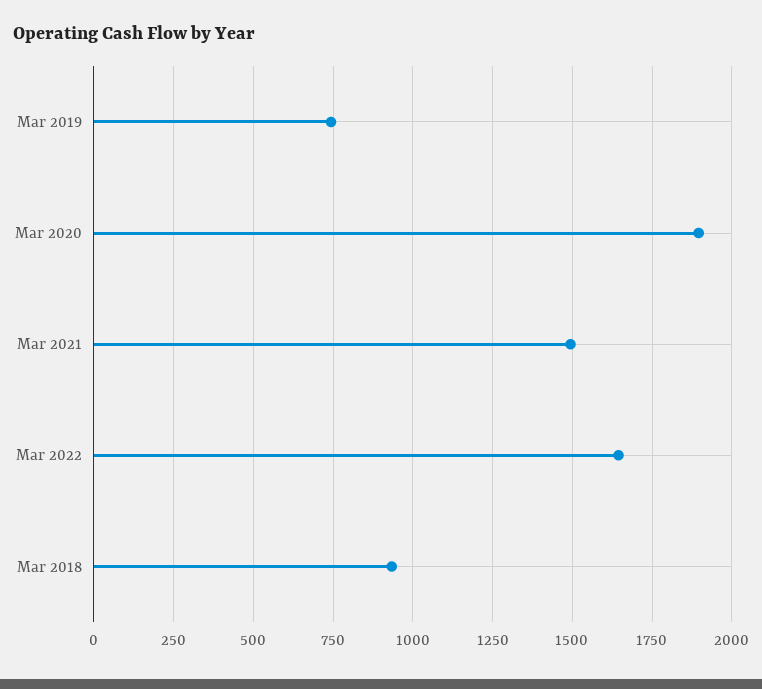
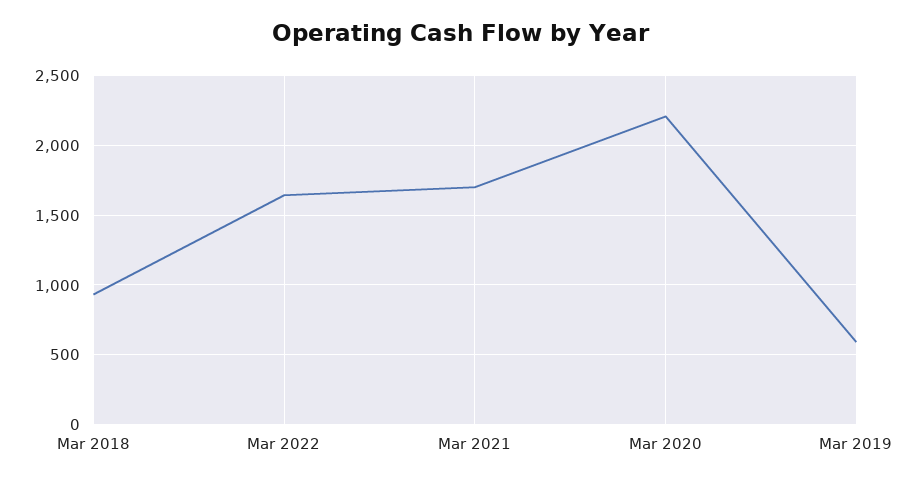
Mar 2019: 750 -> 600
Mar 2020: 1900 -> 2200
Mar 2021: 1500 -> 1700

